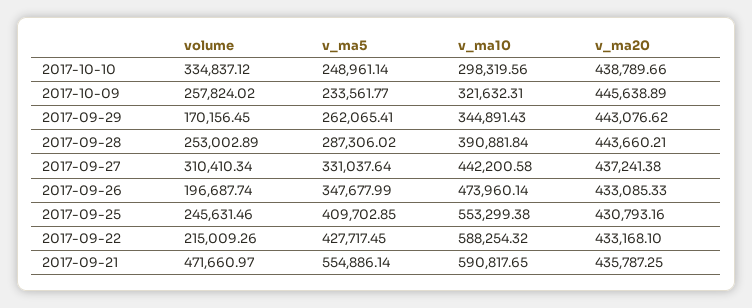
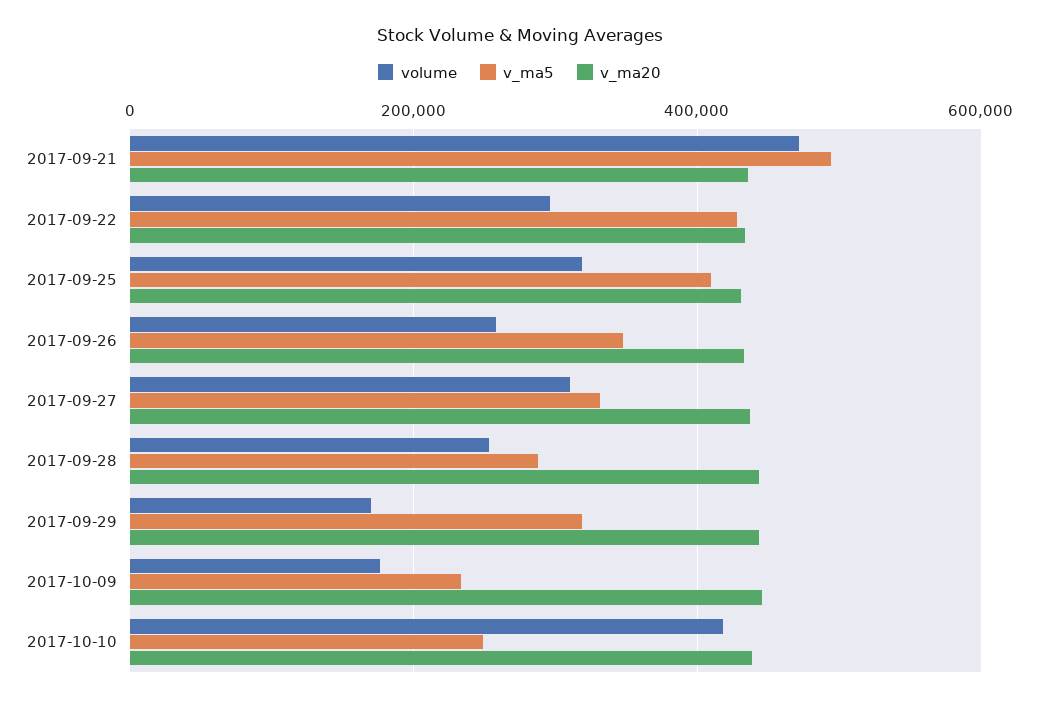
volume, 2017-10-10: 334837.12 -> 420000
v_ma10, 2017-10-10: 298319.56 -> none
volume, 2017-10-09: 257824.02 -> 180000
v_ma10, 2017-10-09: 321632.31 -> none
v_ma5, 2017-09-29: 262065.41 -> 320000
v_ma10, 2017-09-29: 344891.43 -> none
v_ma10, 2017-09-28: 390881.84 -> none
v_ma10, 2017-09-27: 442200.58 -> none
volume, 2017-09-26: 196687.74 -> 260000
v_ma10, 2017-09-26: 473960.14 -> none
volume, 2017-09-25: 245631.46 -> 320000
v_ma10, 2017-09-25: 553299.38 -> none
volume, 2017-09-22: 215009.26 -> 300000
v_ma10, 2017-09-22: 588254.32 -> none
v_ma5, 2017-09-21: 554886.14 -> 500000
v_ma10, 2017-09-21: 590817.65 -> none

